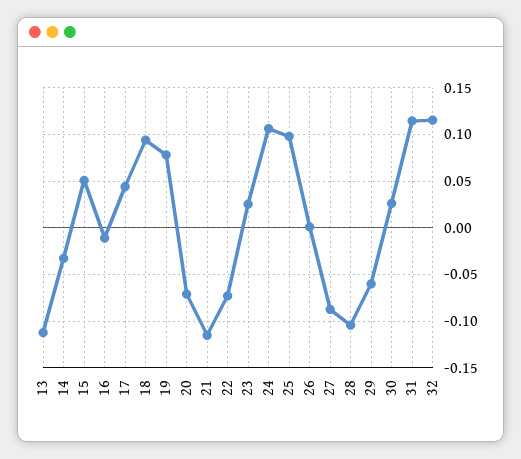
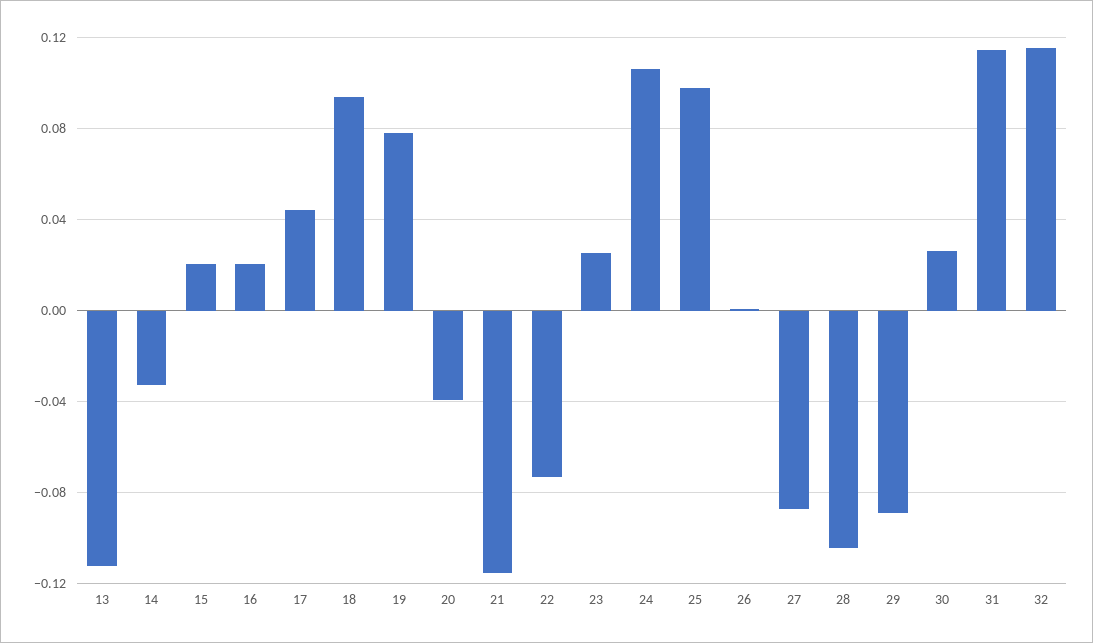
15: 0.05 -> 0.02
16: -0.01 -> 0.02
20: -0.07 -> -0.04
29: -0.06 -> -0.09

